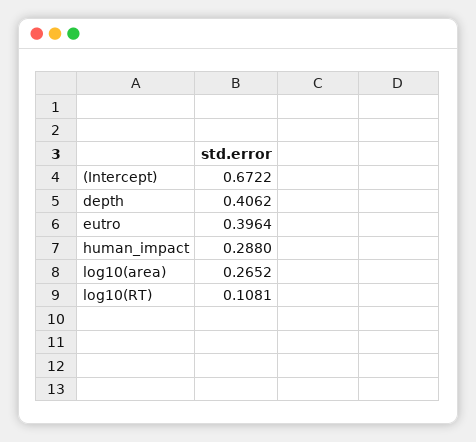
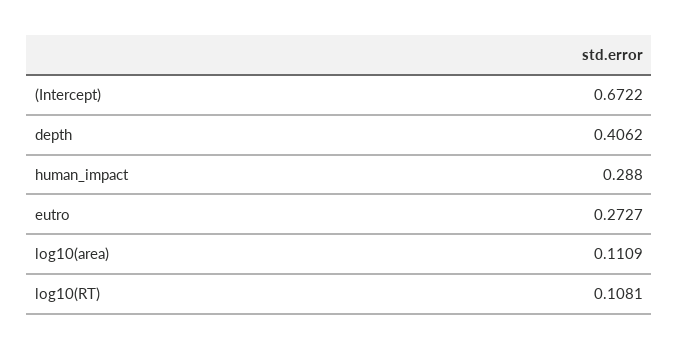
eutro: 0.3964 -> 0.2727
log10(area): 0.2652 -> 0.1109

